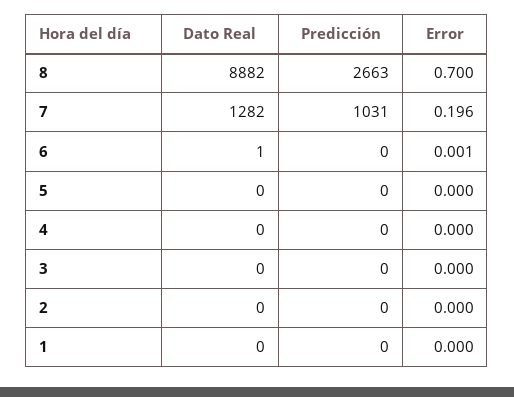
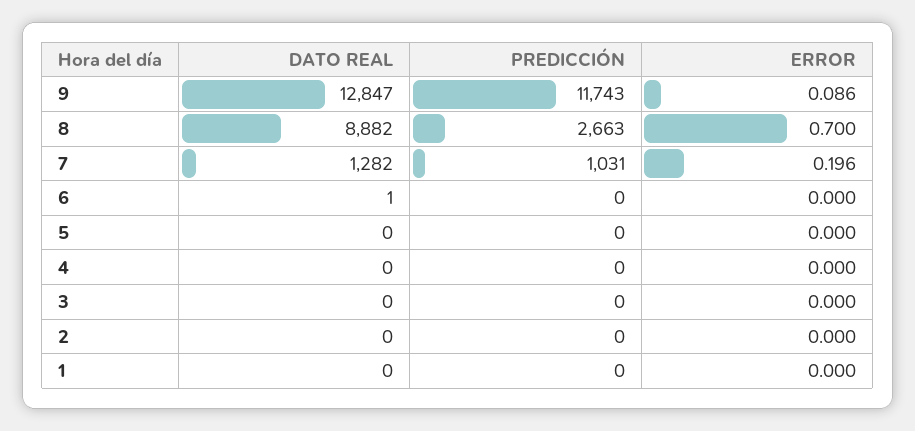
Error, 6: 0.001 -> 0
Dato Real, 9: none -> 12847
Predicción, 9: none -> 11743
Error, 9: none -> 0.086

